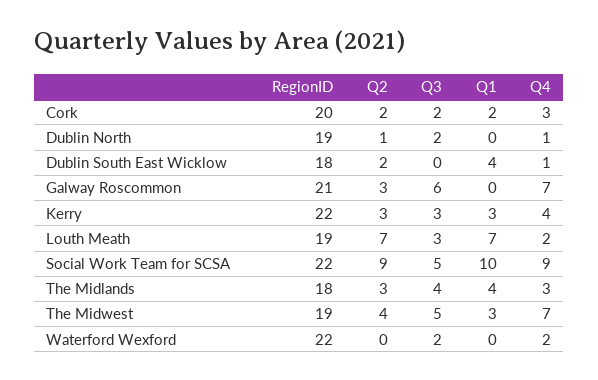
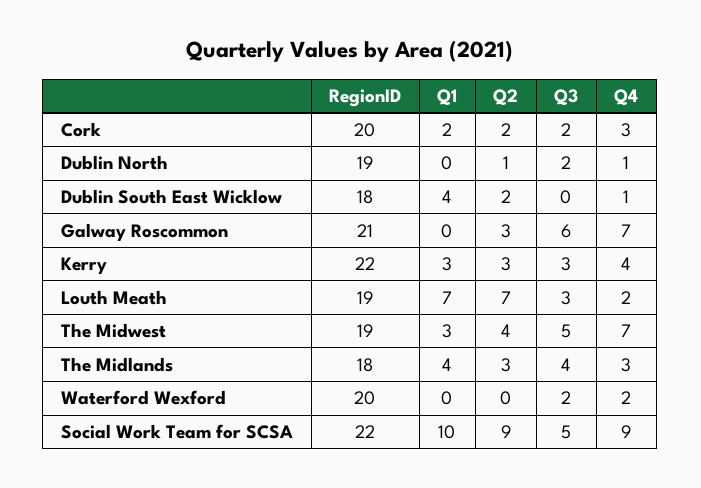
RegionID, Waterford Wexford: 22 -> 20

